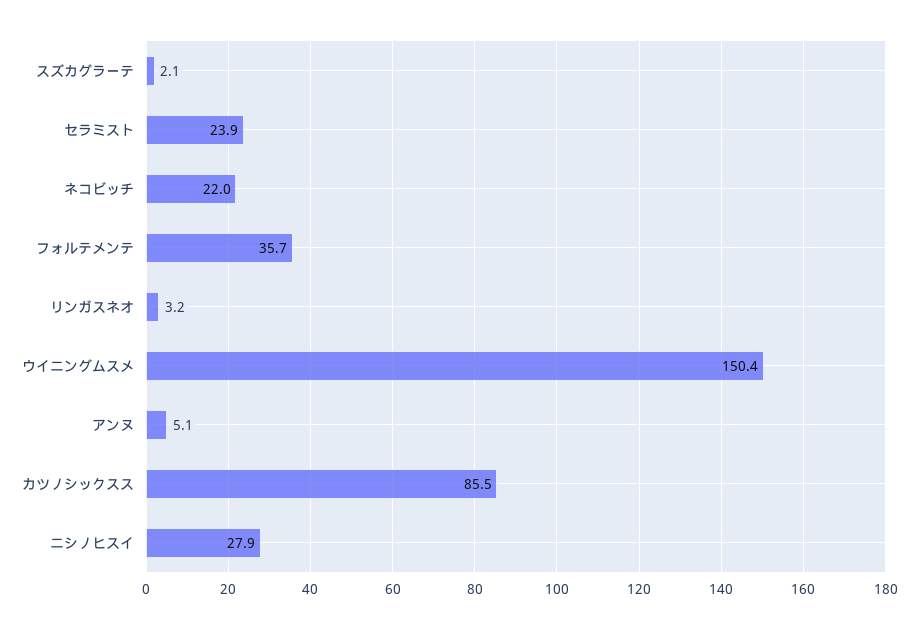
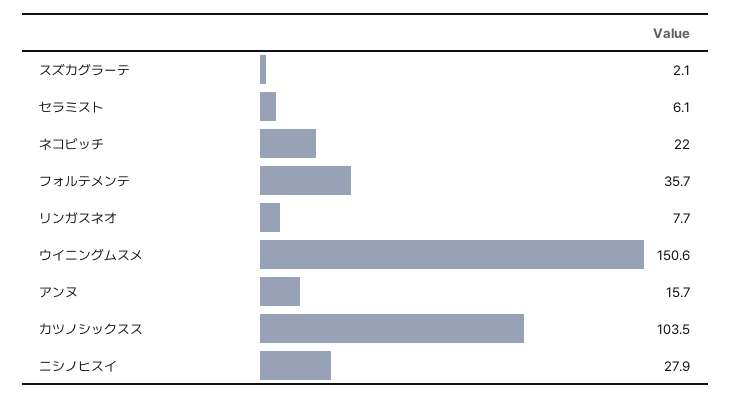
セラミスト: 23.9 -> 6.1
リンガスネオ: 3.2 -> 7.7
ウイニングムスメ: 150.4 -> 150.6
アンヌ: 5.1 -> 15.7
カツノシックスス: 85.5 -> 103.5

